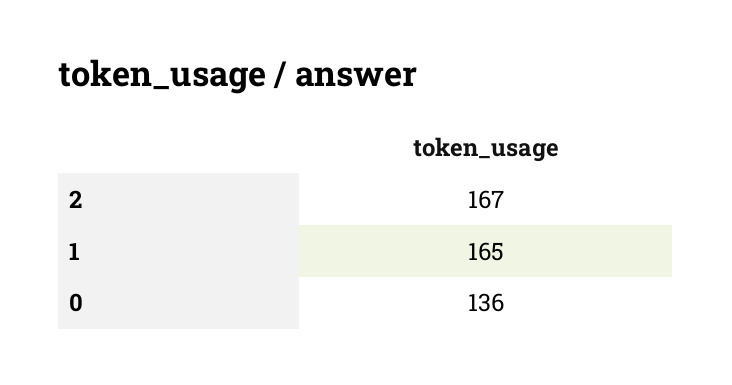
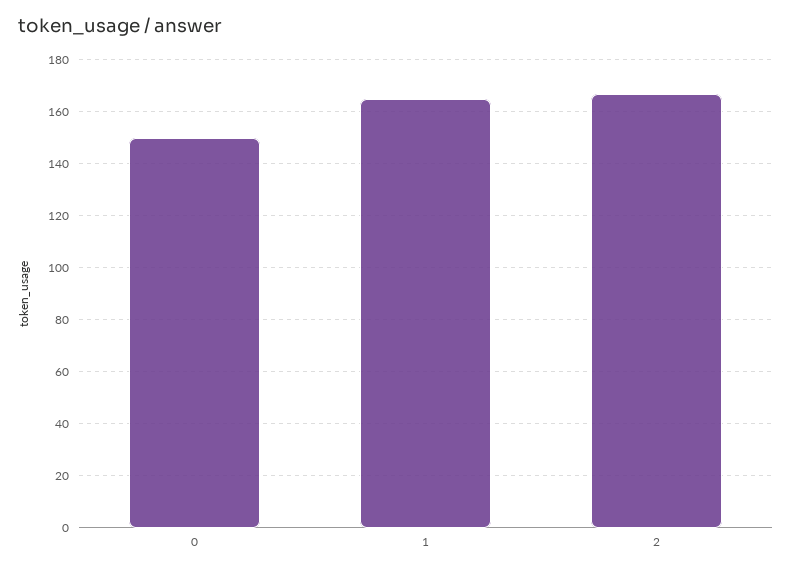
0: 136 -> 150

